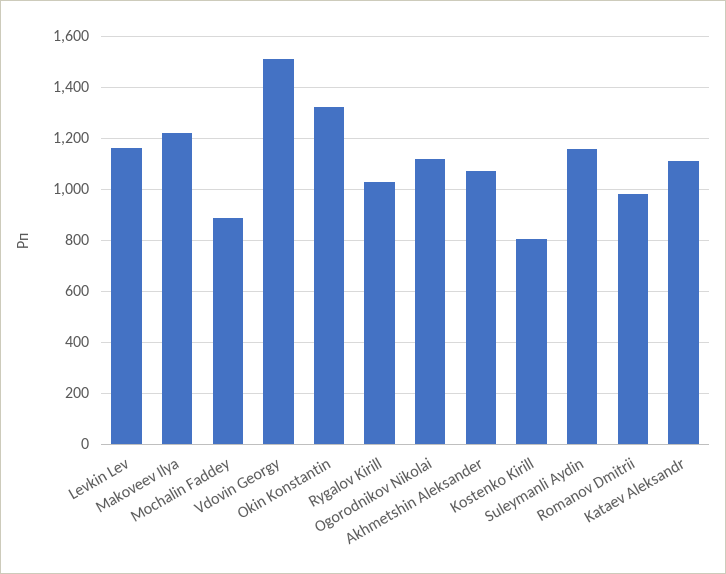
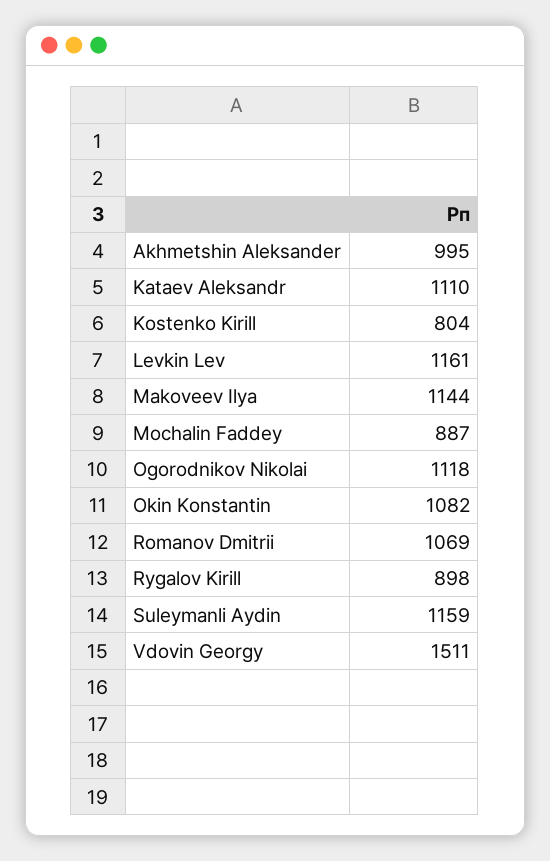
Makoveev Ilya: 1225 -> 1144
Okin Konstantin: 1325 -> 1082
Rygalov Kirill: 1025 -> 898
Akhmetshin Aleksander: 1075 -> 995
Romanov Dmitrii: 975 -> 1069

